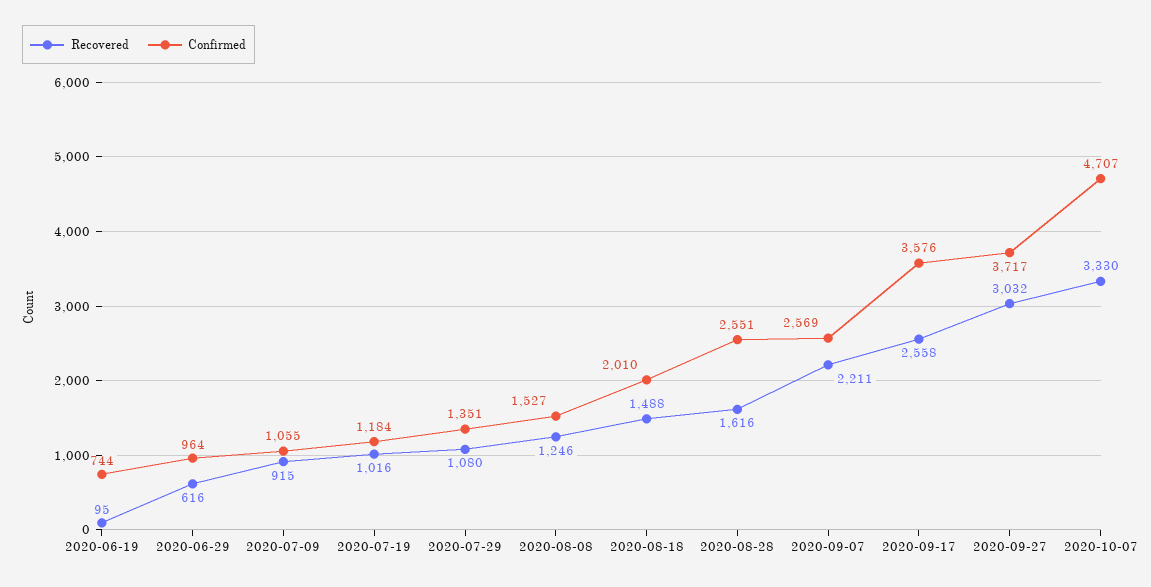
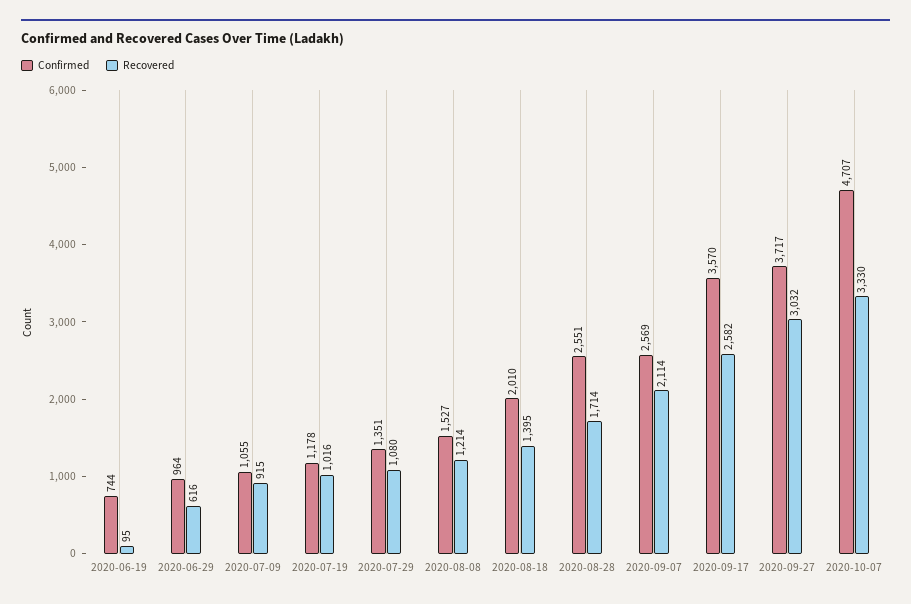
Confirmed, 2020-07-19: 1184 -> 1178
Recovered, 2020-08-08: 1246 -> 1214
Recovered, 2020-08-18: 1488 -> 1395
Recovered, 2020-08-28: 1616 -> 1714
Recovered, 2020-09-07: 2211 -> 2114
Recovered, 2020-09-17: 2558 -> 2582
Confirmed, 2020-09-17: 3576 -> 3570

